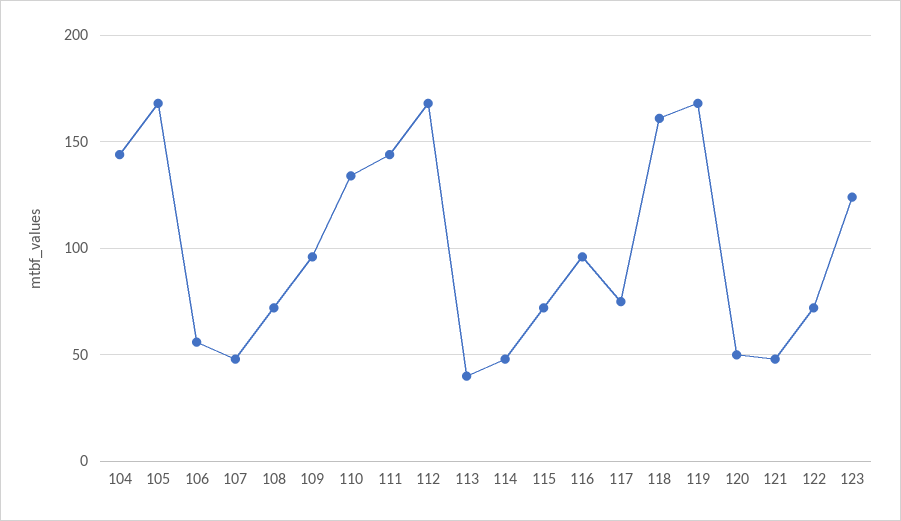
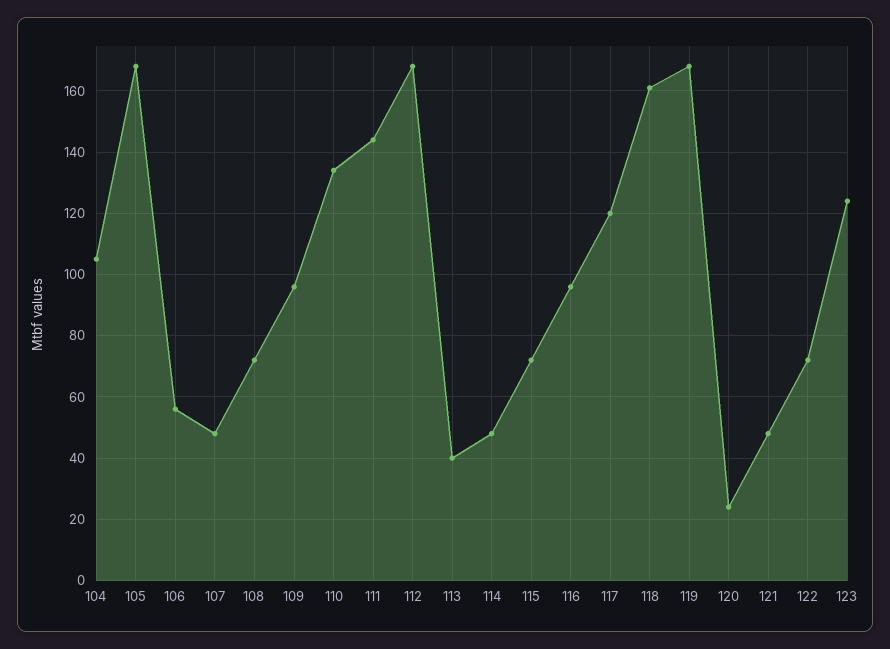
104: 145 -> 105
117: 75 -> 120
120: 50 -> 25

